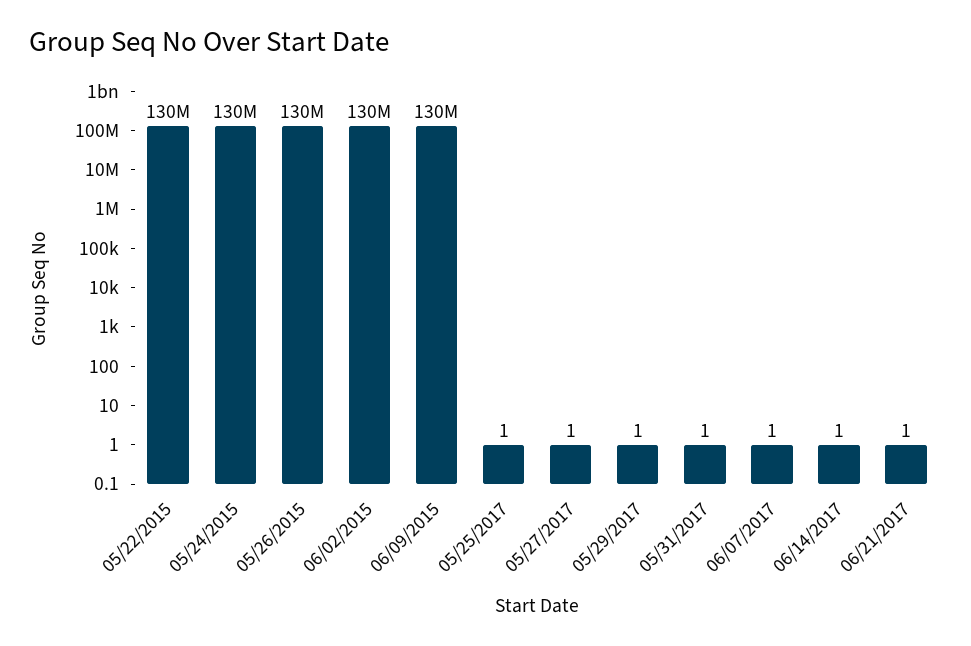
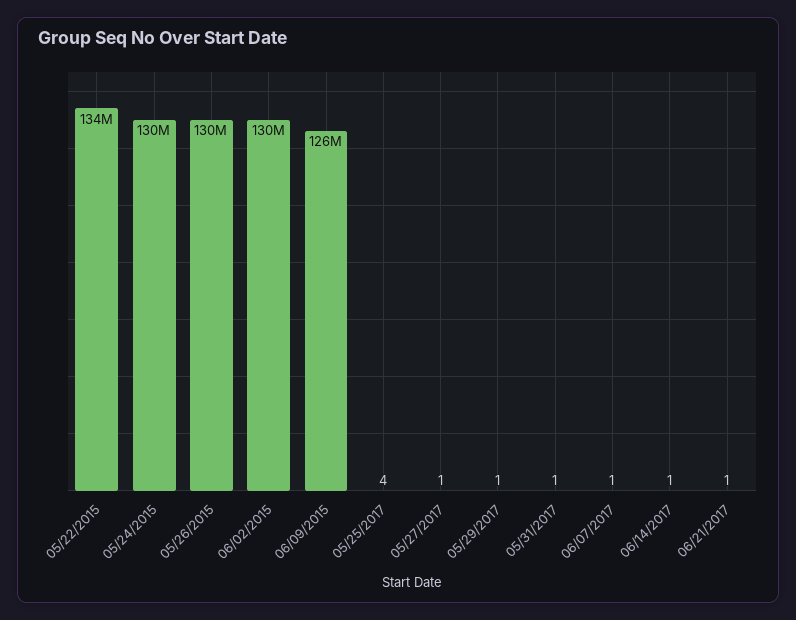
05/22/2015: 130000000 -> 134000000
06/09/2015: 130000000 -> 126000000
05/25/2017: 1 -> 4

